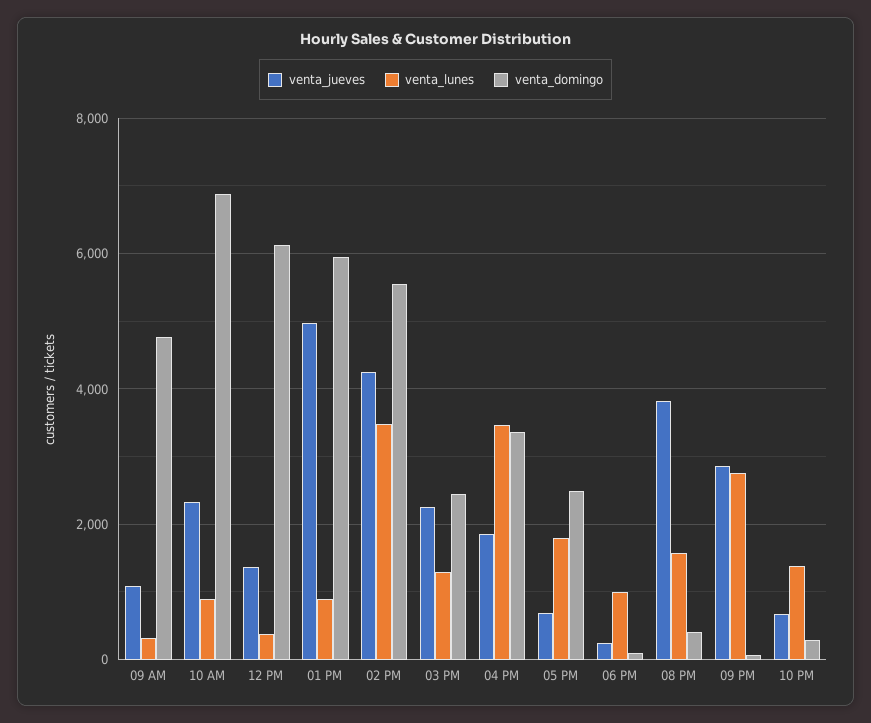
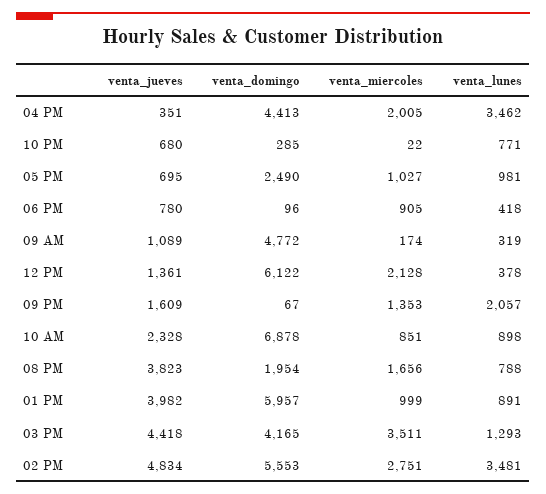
venta_jueves, 01 PM: 5000 -> 3982
venta_jueves, 02 PM: 4200 -> 4834
venta_jueves, 03 PM: 2200 -> 4418
venta_domingo, 03 PM: 2400 -> 4165
venta_jueves, 04 PM: 1800 -> 351
venta_domingo, 04 PM: 3400 -> 4413
venta_lunes, 05 PM: 1800 -> 981
venta_jueves, 06 PM: 200 -> 780
venta_lunes, 06 PM: 1000 -> 418
venta_lunes, 08 PM: 1600 -> 788
venta_domingo, 08 PM: 400 -> 1954
venta_jueves, 09 PM: 2800 -> 1609
venta_lunes, 09 PM: 2800 -> 2057
venta_lunes, 10 PM: 1400 -> 771
venta_miercoles, 04 PM: none -> 2005
venta_miercoles, 10 PM: none -> 22
venta_miercoles, 05 PM: none -> 1027
venta_miercoles, 06 PM: none -> 905
venta_miercoles, 09 AM: none -> 174
venta_miercoles, 12 PM: none -> 2128
venta_miercoles, 09 PM: none -> 1353
venta_miercoles, 10 AM: none -> 851
venta_miercoles, 08 PM: none -> 1656
venta_miercoles, 01 PM: none -> 999
venta_miercoles, 03 PM: none -> 3511
venta_miercoles, 02 PM: none -> 2751

